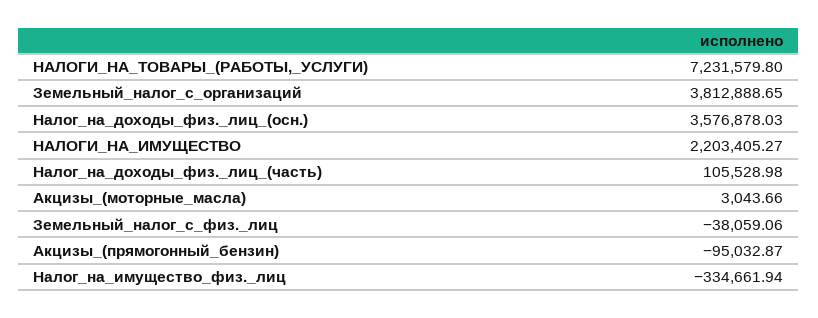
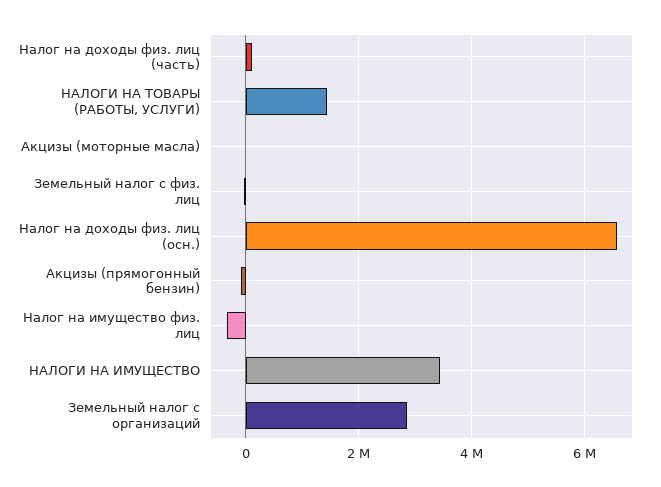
НАЛОГИ_НА_ТОВАРЫ_(РАБОТЫ,_УСЛУГИ): 7231579.8 -> 1400000
Земельный_налог_с_организаций: 3812888.65 -> 2800000
Налог_на_доходы_физ._лиц_(осн.): 3576878.03 -> 6600000
НАЛОГИ_НА_ИМУЩЕСТВО: 2203405.27 -> 3400000

